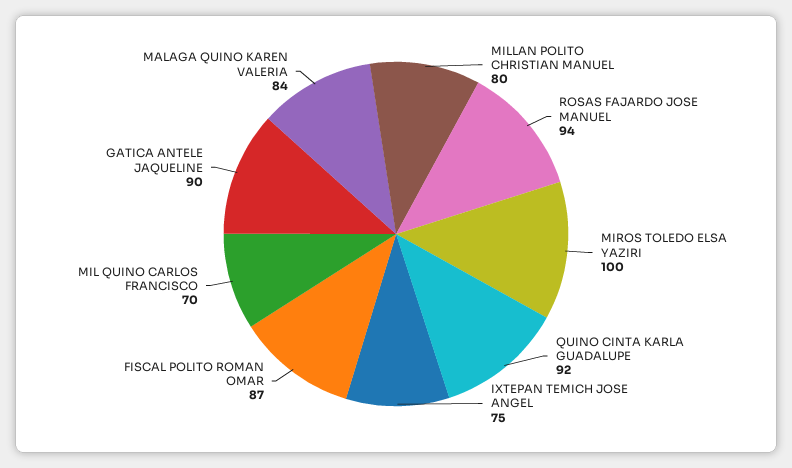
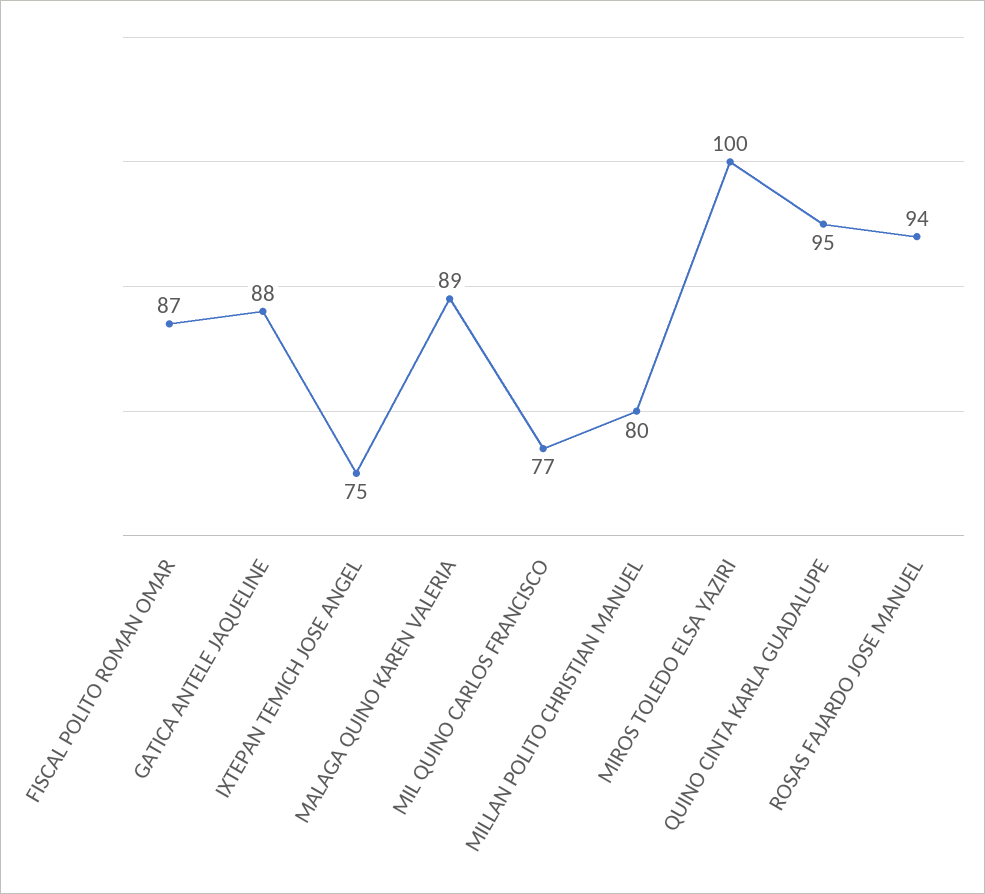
QUINO CINTA KARLA GUADALUPE: 92 -> 95
MIL QUINO CARLOS FRANCISCO: 70 -> 77
GATICA ANTELE JAQUELINE: 90 -> 88
MALAGA QUINO KAREN VALERIA: 84 -> 89

